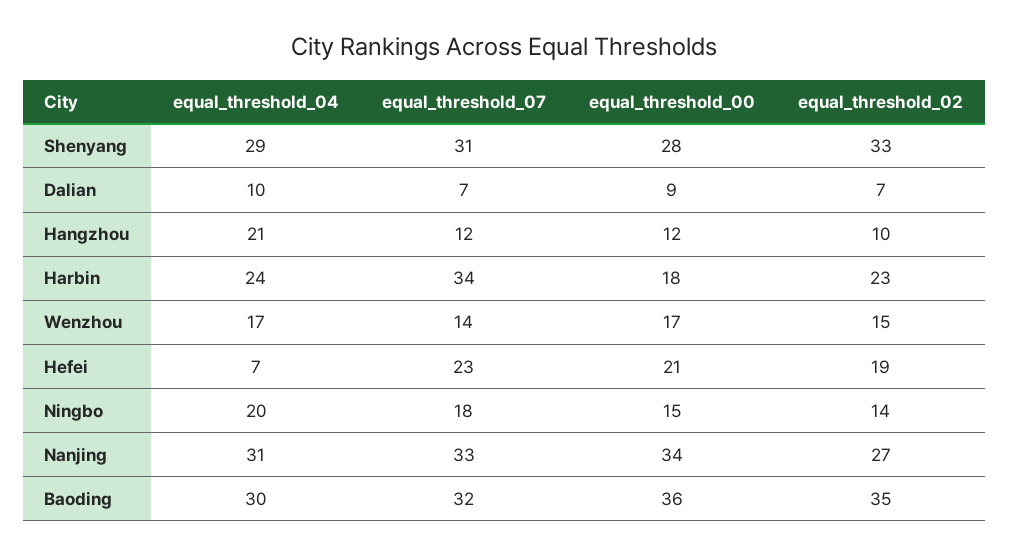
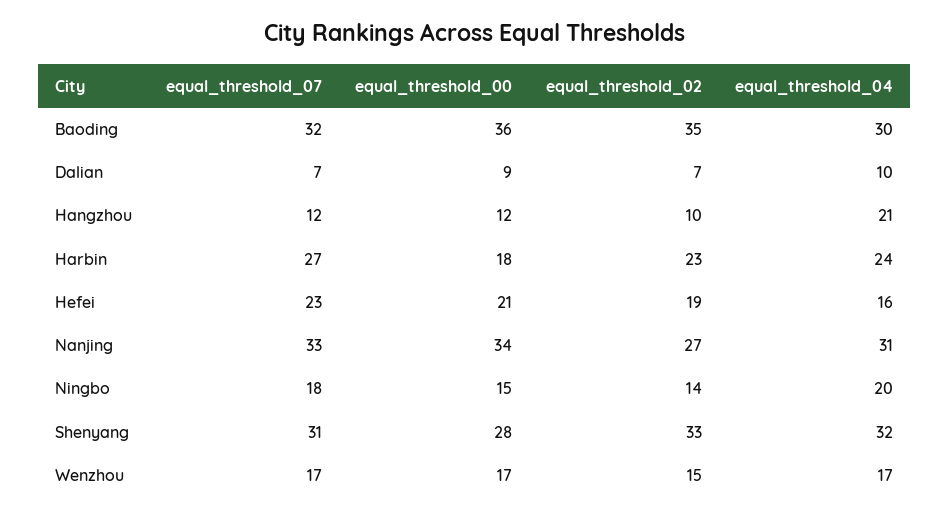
equal_threshold_04, Shenyang: 29 -> 32
equal_threshold_07, Harbin: 34 -> 27
equal_threshold_07, Wenzhou: 14 -> 17
equal_threshold_04, Hefei: 7 -> 16

